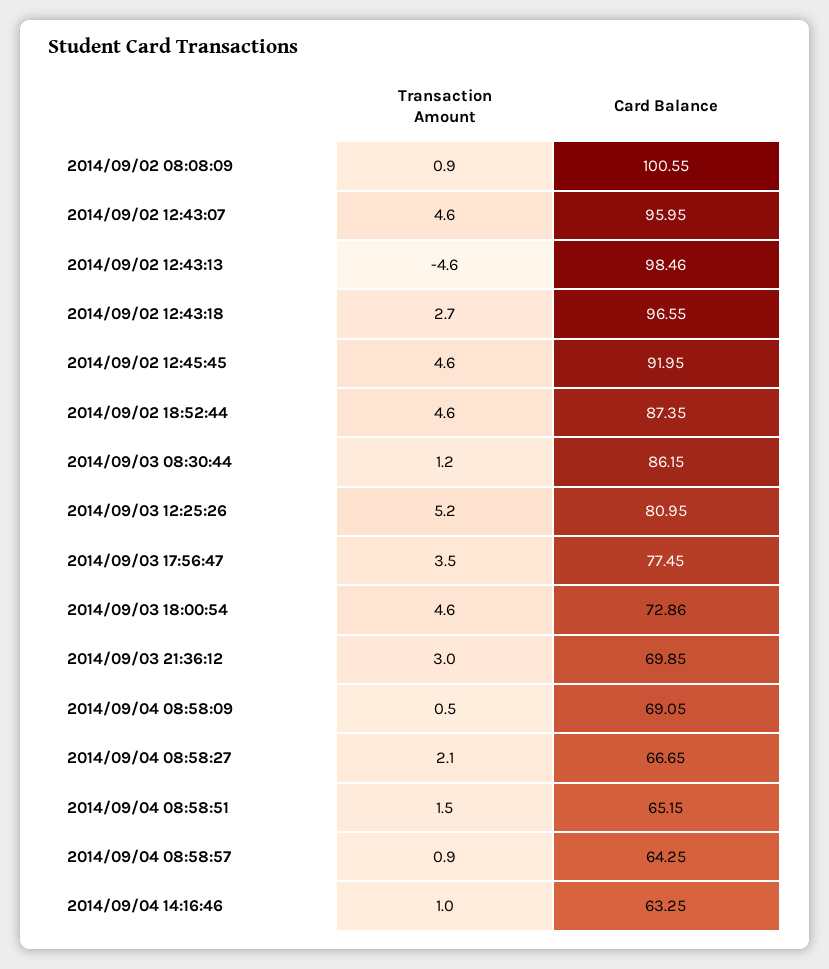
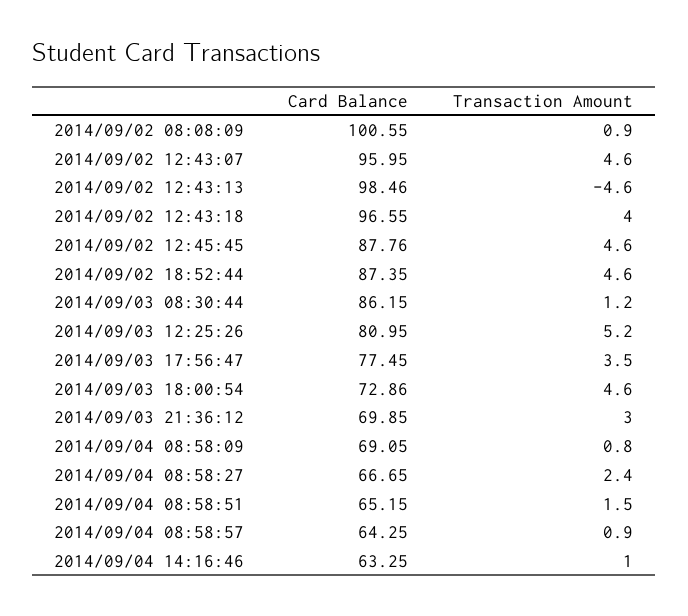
Transaction Amount, 2014/09/02 12:43:18: 2.7 -> 4
Card Balance, 2014/09/02 12:45:45: 91.95 -> 87.76
Transaction Amount, 2014/09/04 08:58:09: 0.5 -> 0.8
Transaction Amount, 2014/09/04 08:58:27: 2.1 -> 2.4

